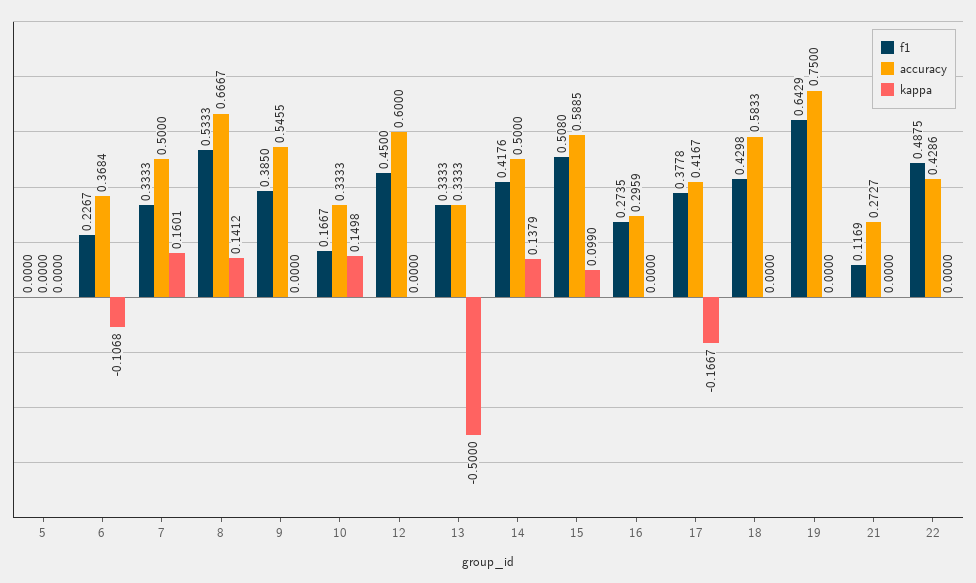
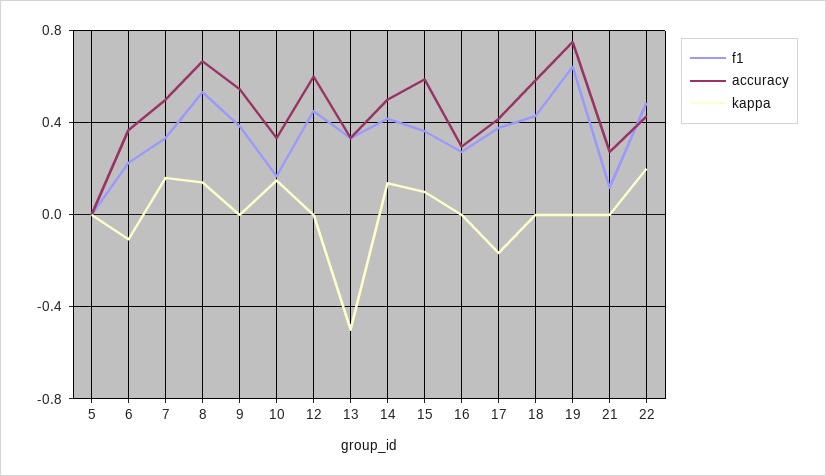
f1, 15: 0.508 -> 0.35
kappa, 22: 0 -> 0.2

